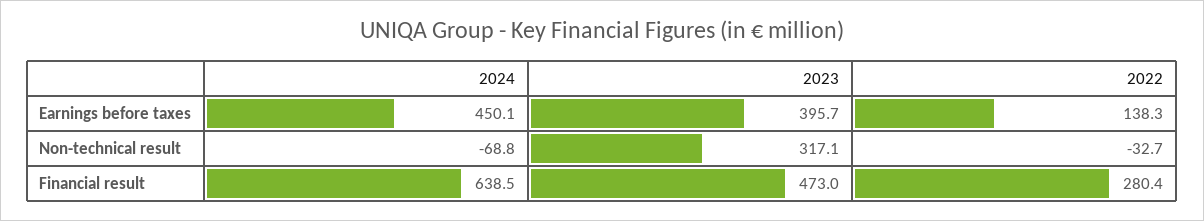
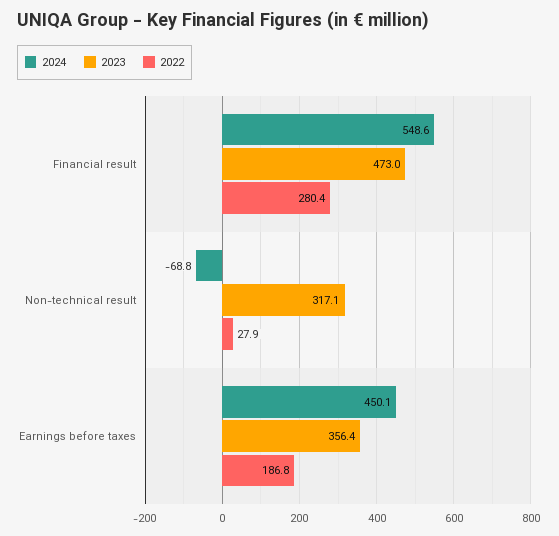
2023, Earnings before taxes: 395.7 -> 356.4
2022, Earnings before taxes: 138.3 -> 186.8
2022, Non-technical result: -32.7 -> 27.9
2024, Financial result: 638.5 -> 548.6

